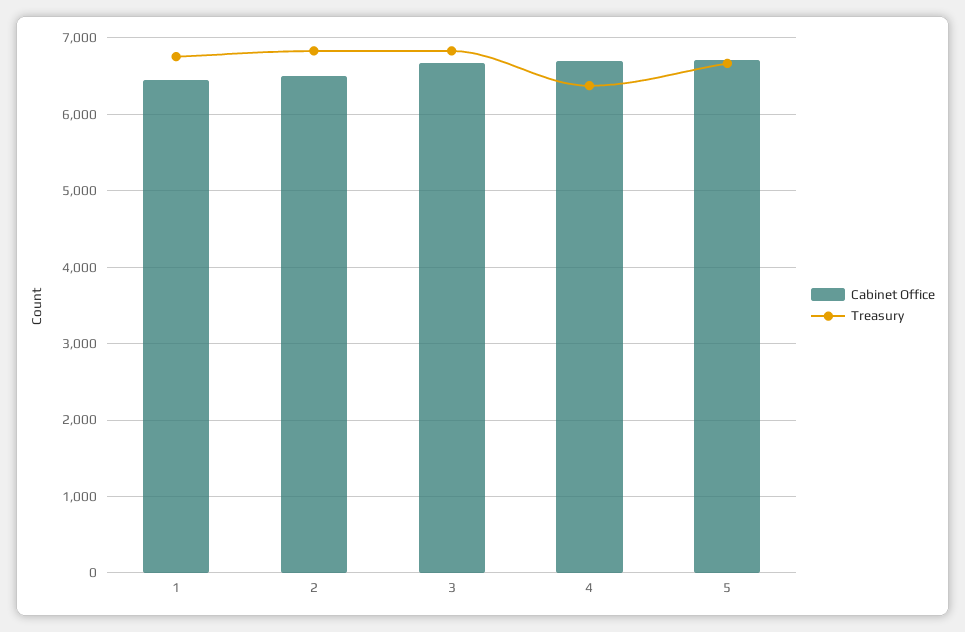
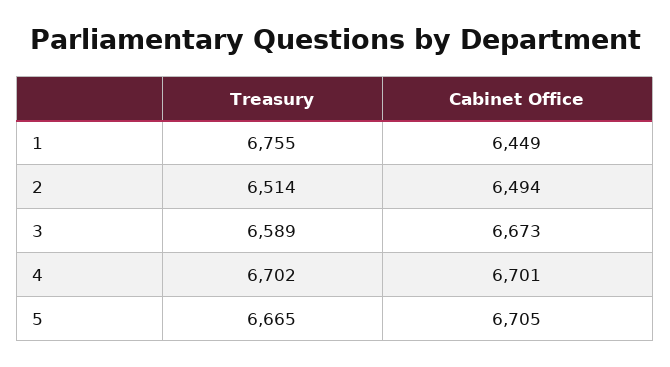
Treasury, 2: 6800 -> 6514
Treasury, 3: 6800 -> 6589
Treasury, 4: 6400 -> 6702

